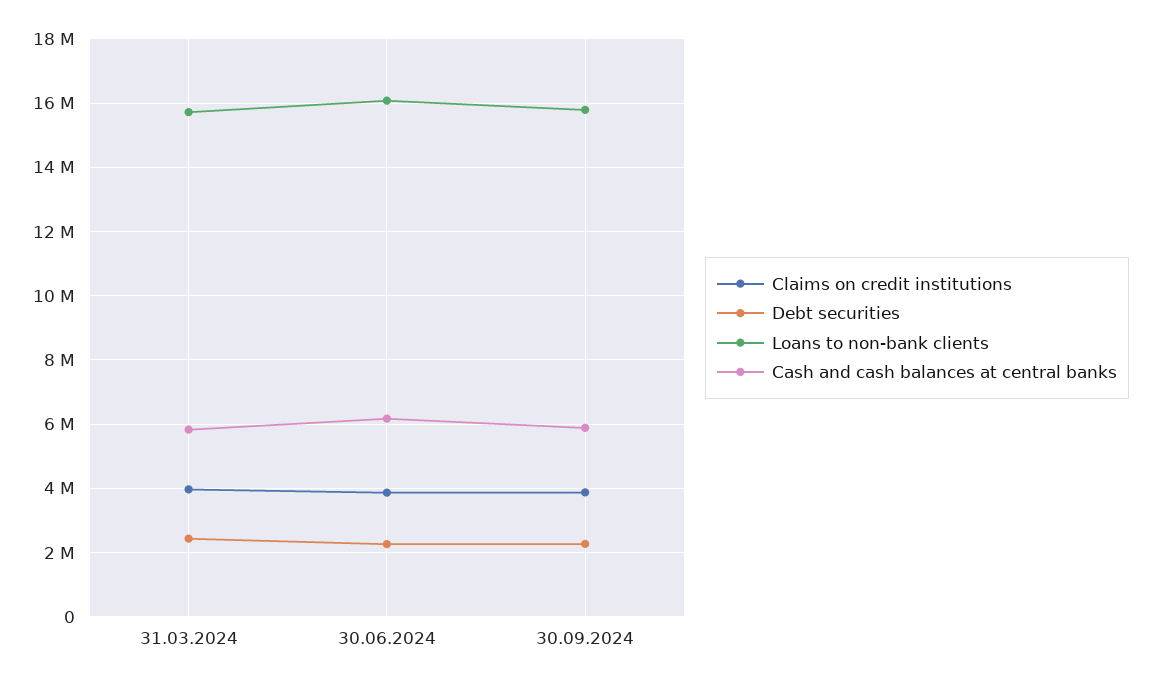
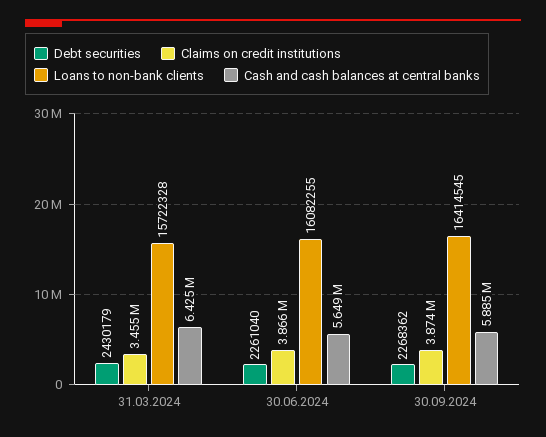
Claims on credit institutions, 31.03.2024: 4000000 -> 3455000
Cash and cash balances at central banks, 31.03.2024: 5800000 -> 6425000
Cash and cash balances at central banks, 30.06.2024: 6200000 -> 5649000
Loans to non-bank clients, 30.09.2024: 15800000 -> 16414545

